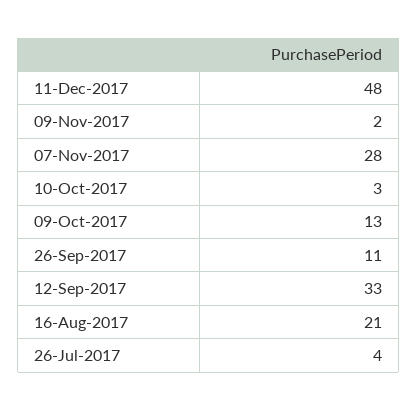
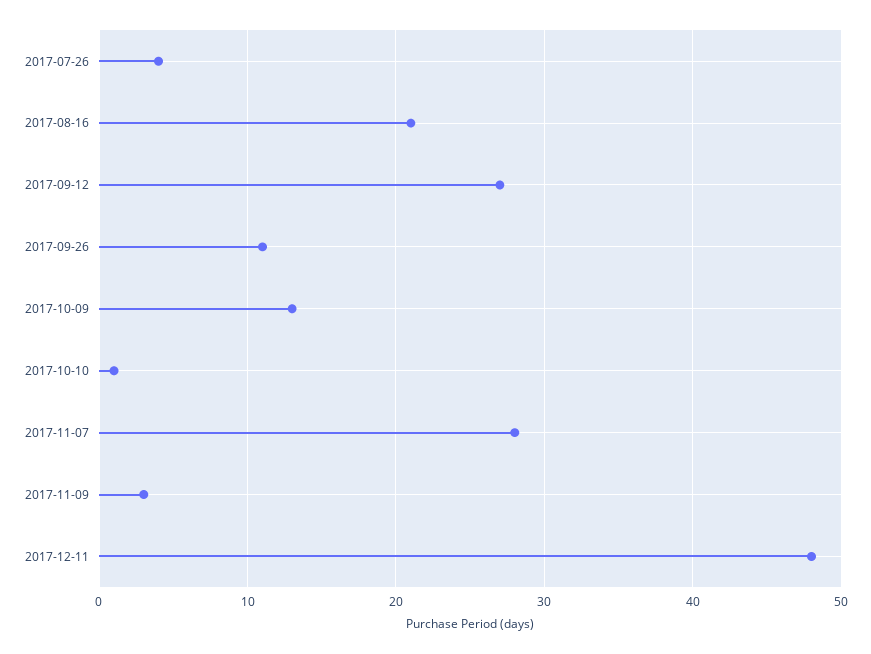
09-Nov-2017: 2 -> 3
10-Oct-2017: 3 -> 1
12-Sep-2017: 33 -> 27

